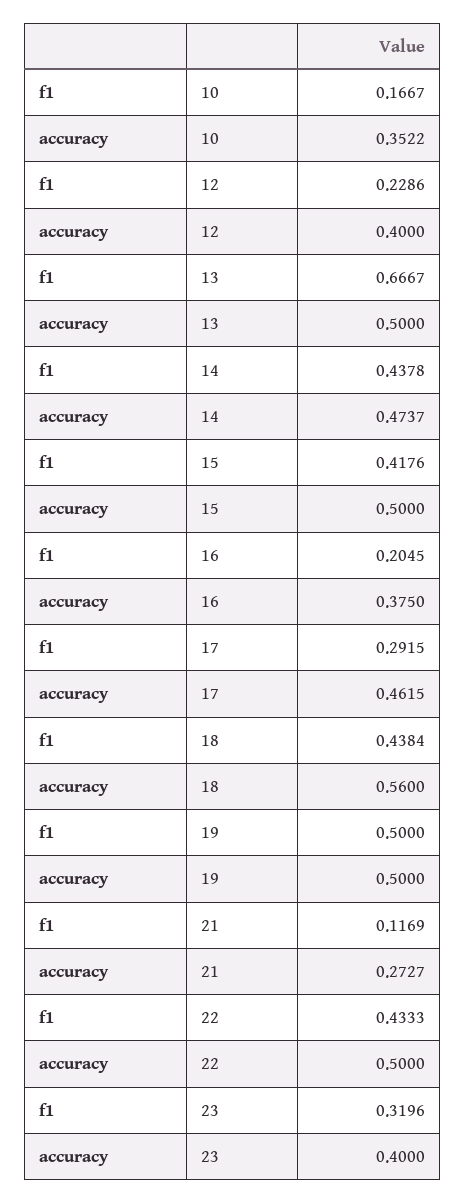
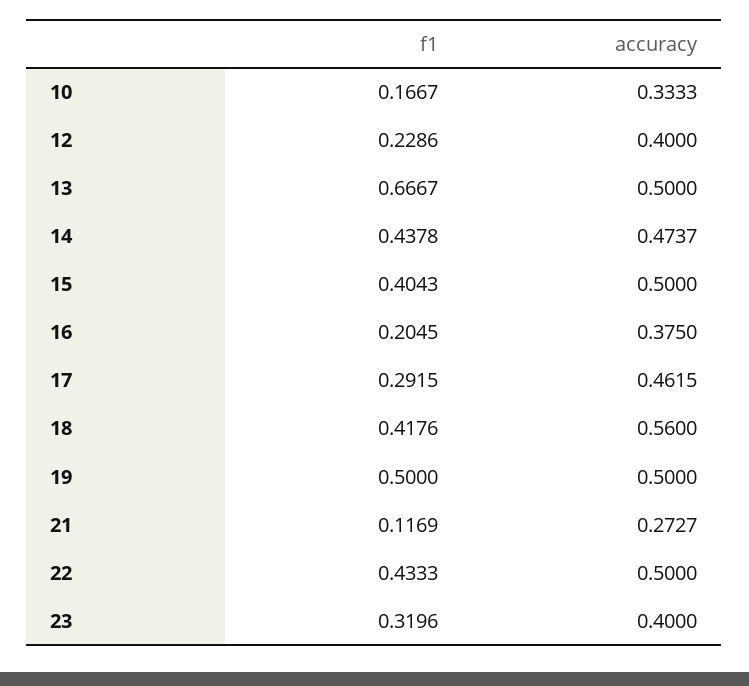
accuracy, 10: 0.3522 -> 0.3333
f1, 15: 0.4176 -> 0.4043
f1, 18: 0.4384 -> 0.4176

